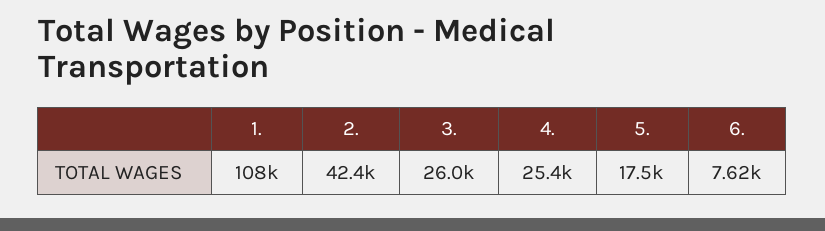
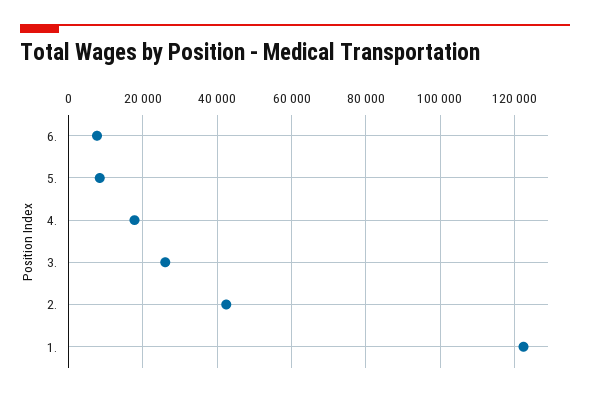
1.: 108000 -> 122000
4.: 25400 -> 18000
5.: 17500 -> 8000

